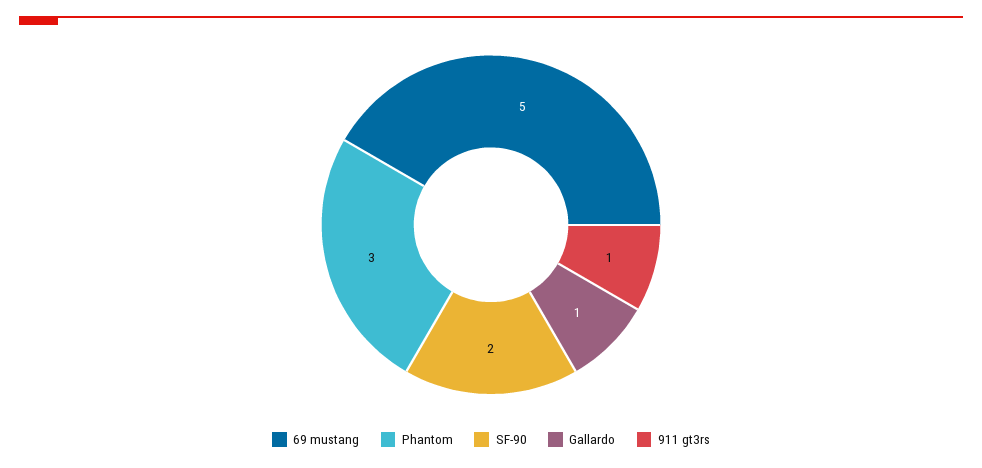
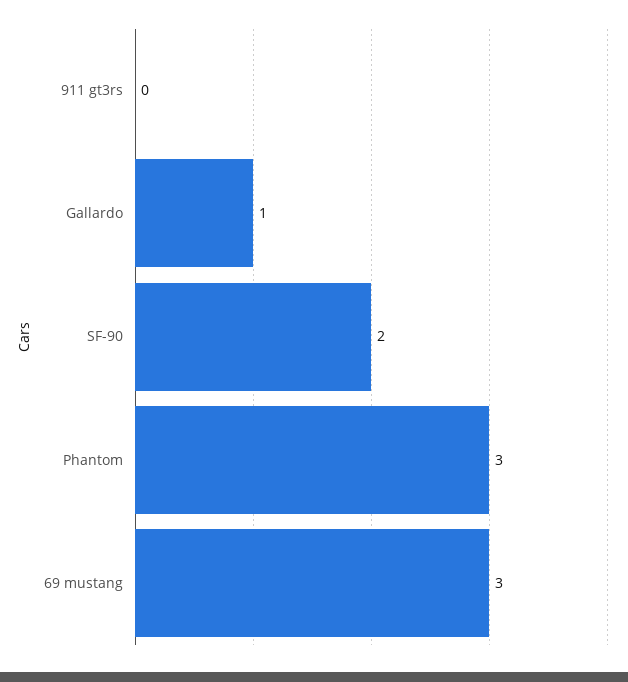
69 mustang: 5 -> 3
911 gt3rs: 1 -> 0

